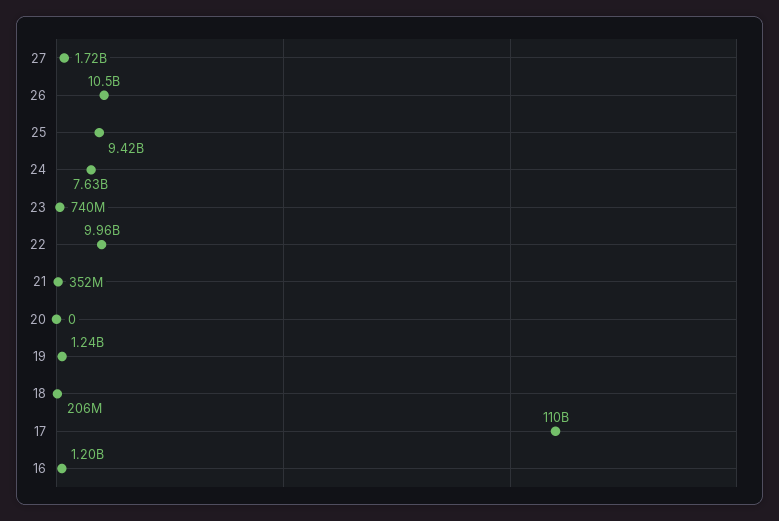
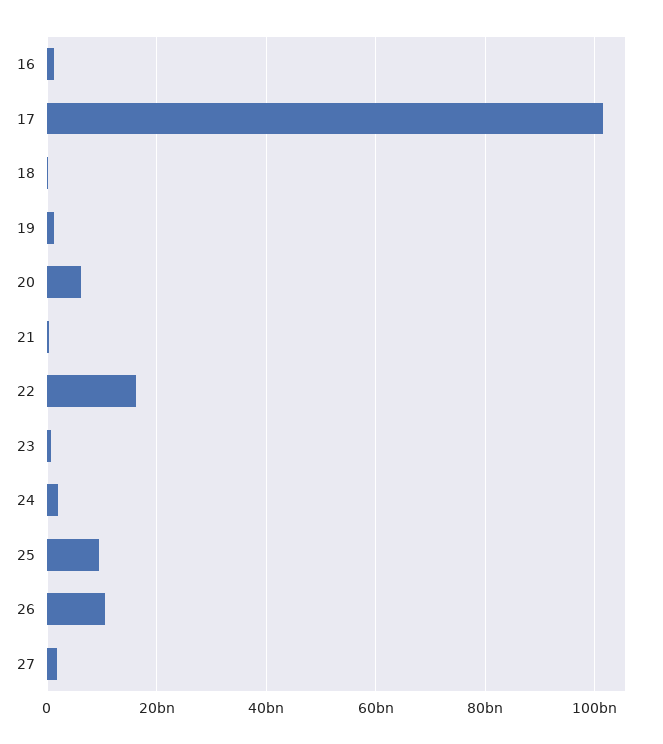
24: 7630000000 -> 2000000000
22: 9960000000 -> 16000000000
20: 0 -> 6000000000
17: 110000000000 -> 102000000000

